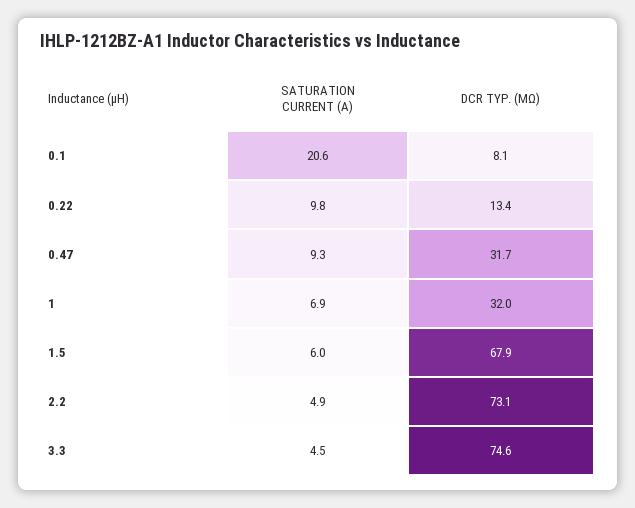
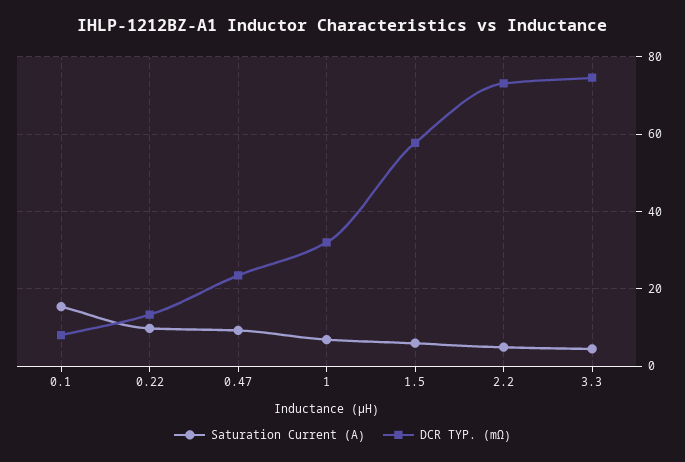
SATURATION CURRENT (A), 0.1: 20.6 -> 16
DCR TYP. (MΩ), 0.47: 31.7 -> 24
DCR TYP. (MΩ), 1.5: 67.9 -> 58

